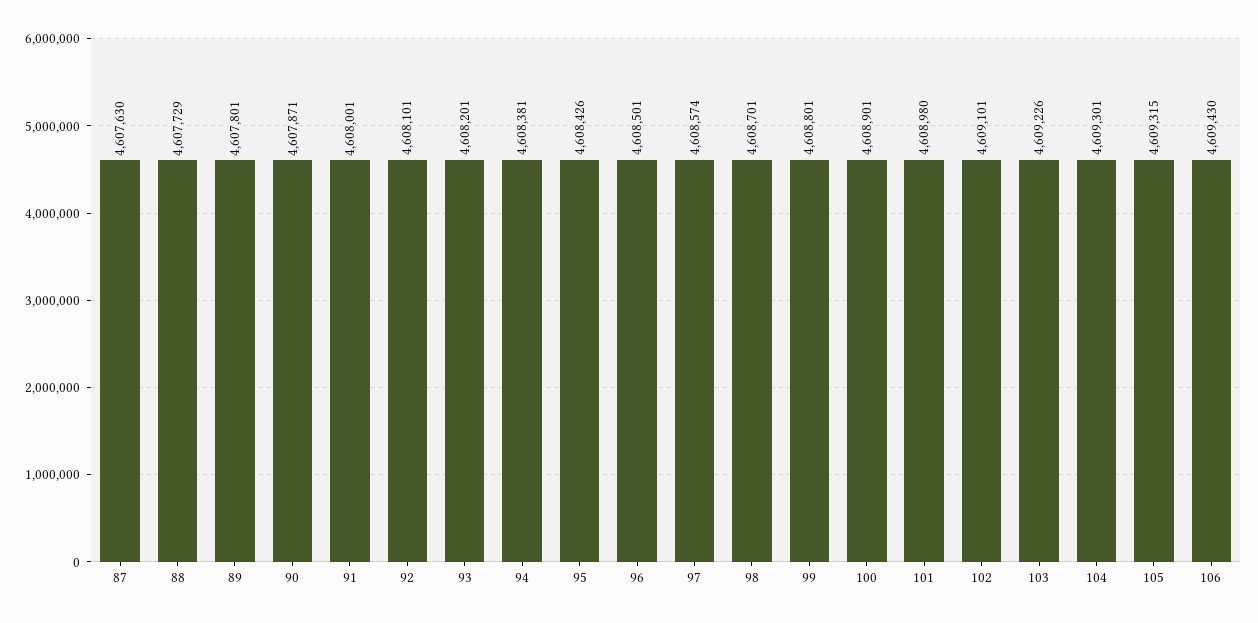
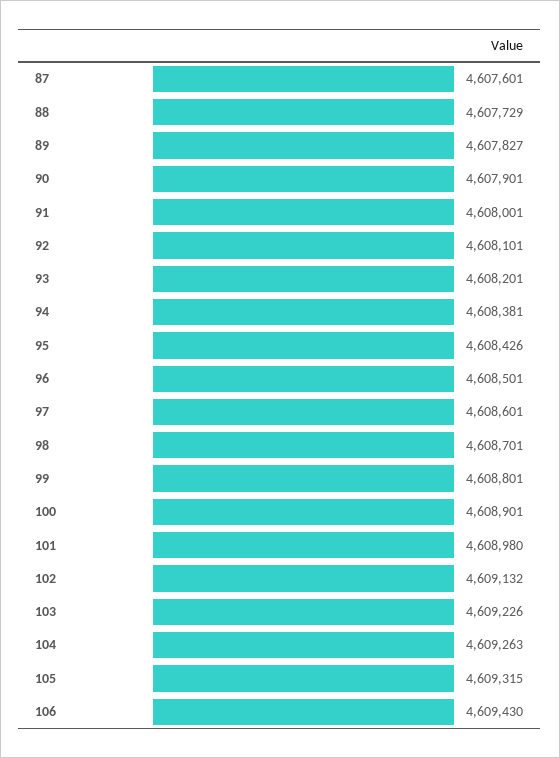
87: 4607630 -> 4607601
89: 4607801 -> 4607827
90: 4607871 -> 4607901
97: 4608574 -> 4608601
102: 4609101 -> 4609132
104: 4609301 -> 4609263

